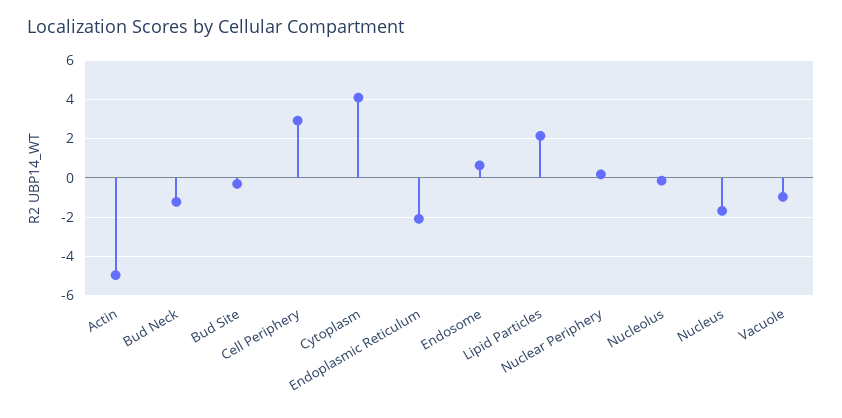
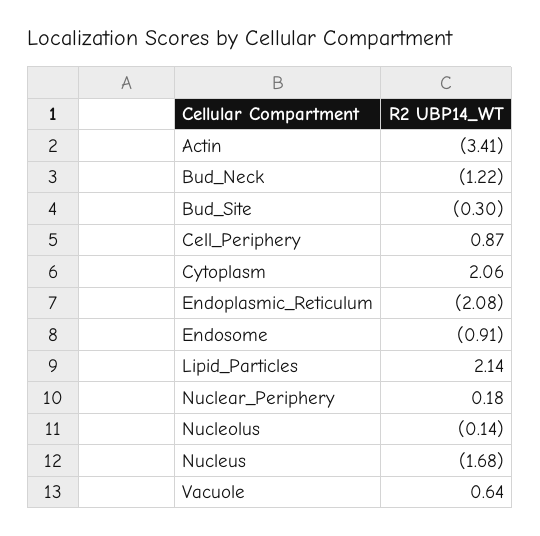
Actin: -5 -> -3.41
Cell Periphery: 3 -> 0.87
Cytoplasm: 4 -> 2.06
Endosome: 0.5 -> -0.91
Vacuole: -1 -> 0.64

